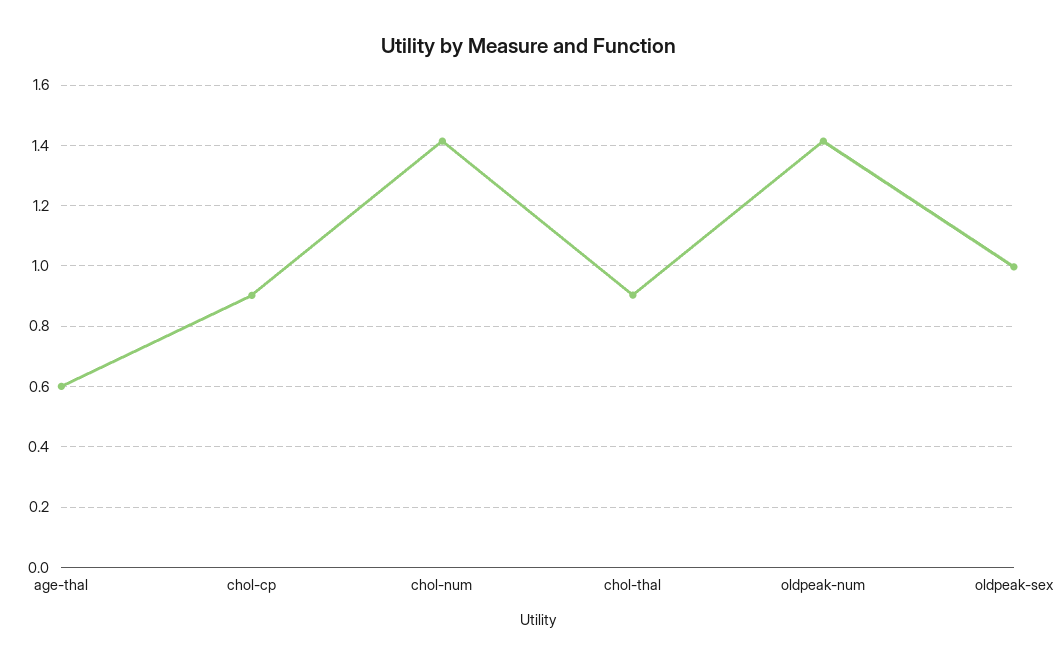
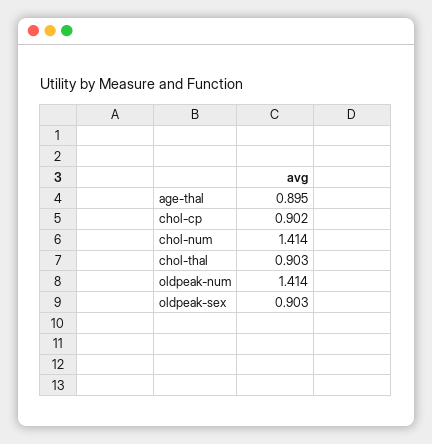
age-thal: 0.6 -> 0.895
oldpeak-sex: 1 -> 0.903

